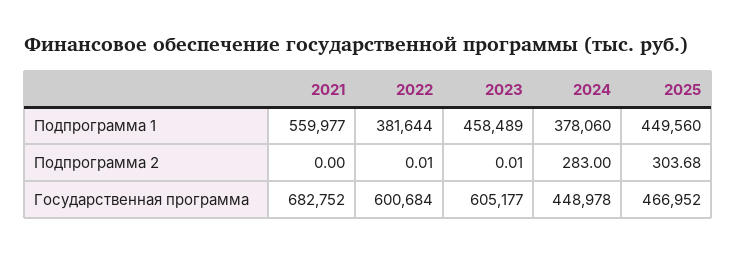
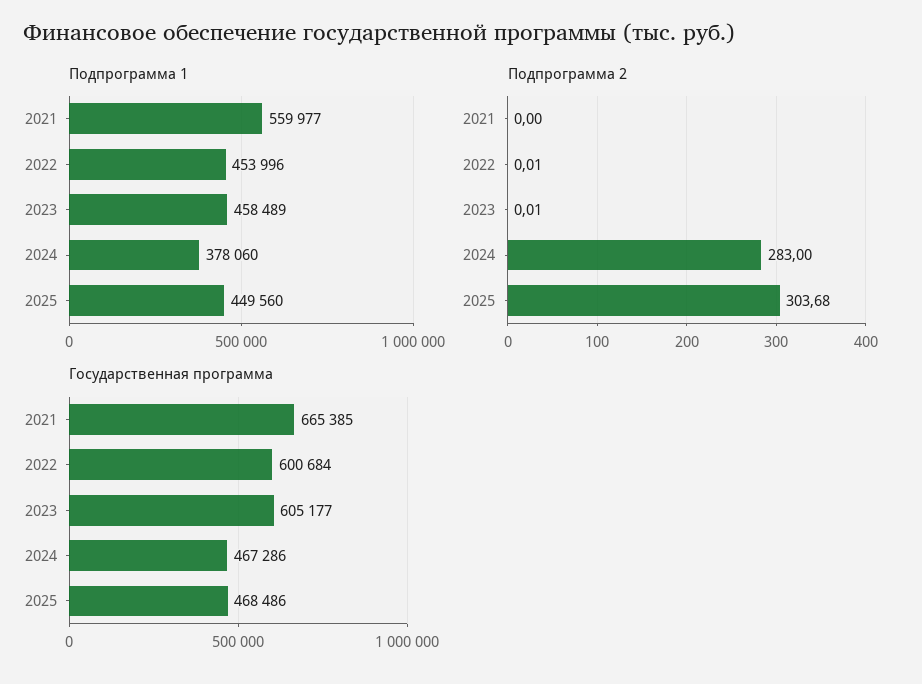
Подпрограмма 1, 2022: 381644 -> 453996
Государственная программа, 2021: 682752 -> 665385
Государственная программа, 2024: 448978 -> 467286
Государственная программа, 2025: 466952 -> 468486

